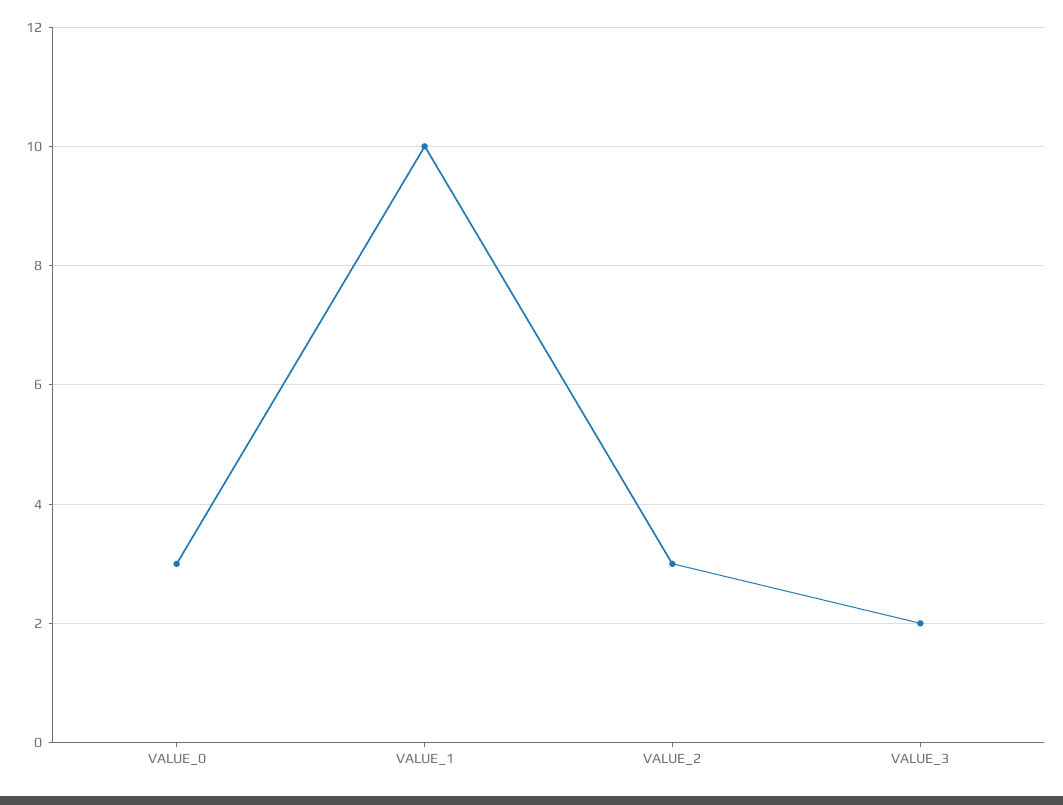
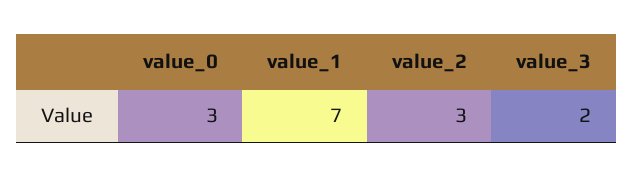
VALUE_1: 10 -> 7

